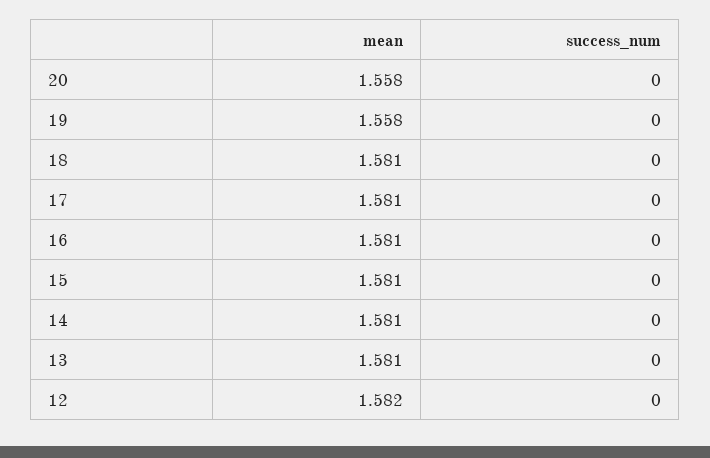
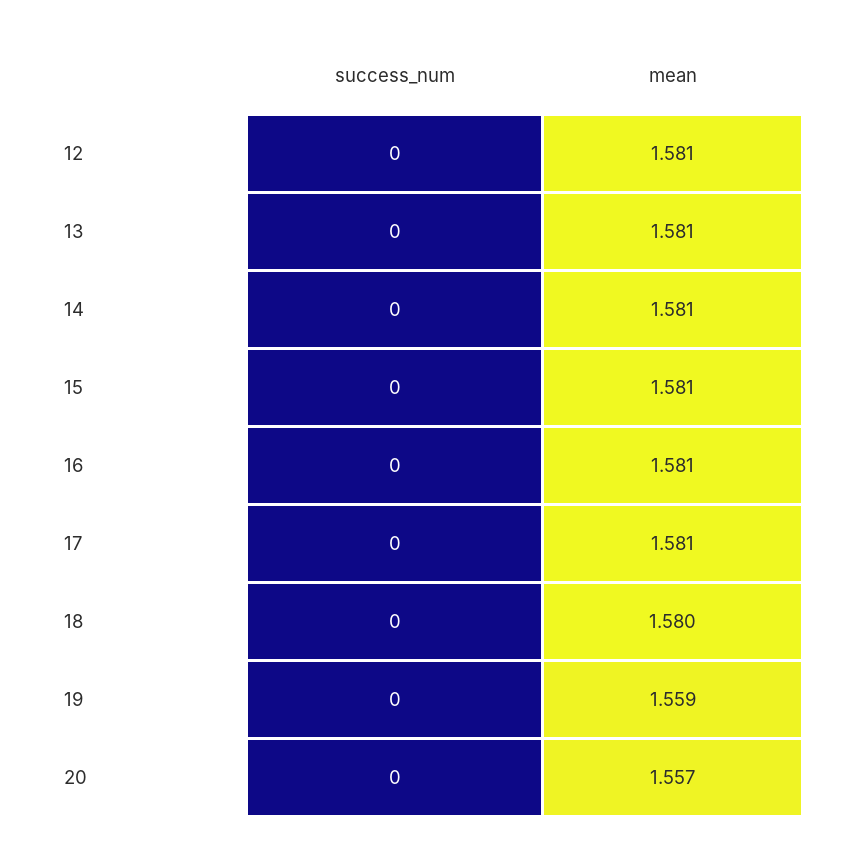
mean, 20: 1.558 -> 1.557
mean, 19: 1.558 -> 1.559
mean, 18: 1.581 -> 1.58
mean, 12: 1.582 -> 1.581

